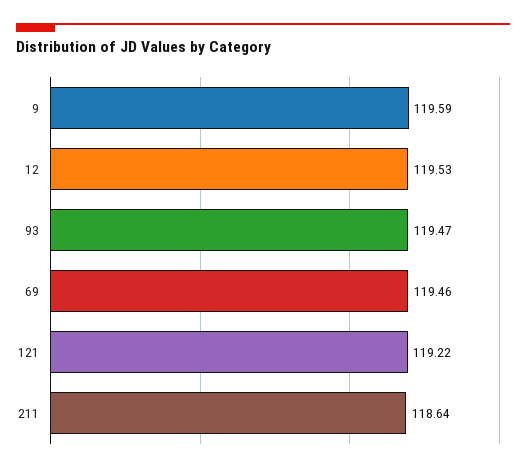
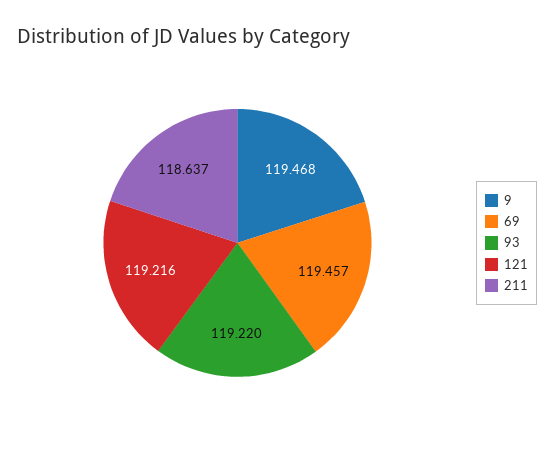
9: 119.59 -> 119.468
12: 119.53 -> none
93: 119.47 -> 119.22

